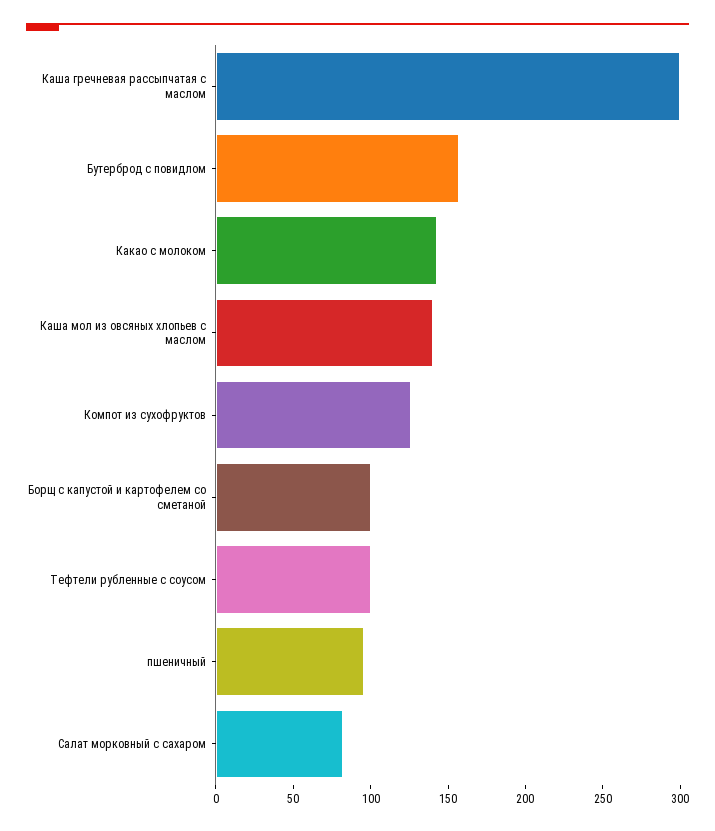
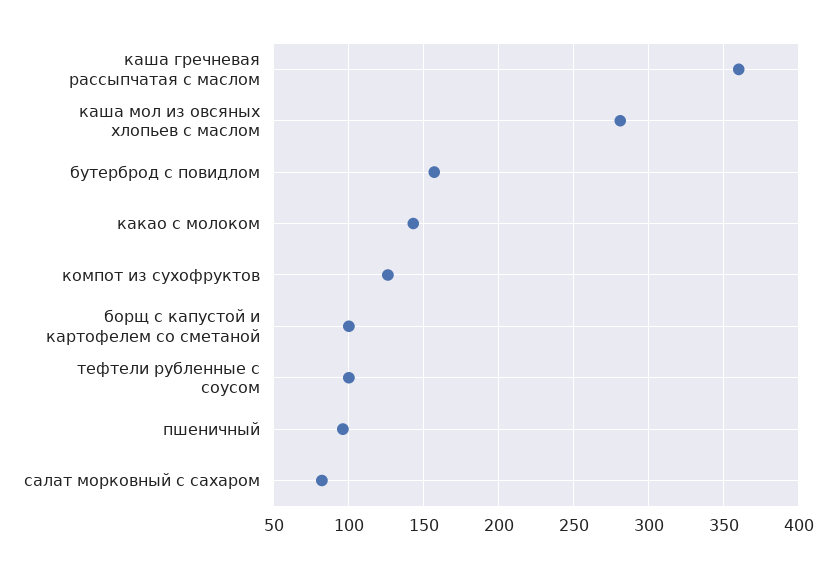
Каша гречневая рассыпчатая с маслом: 300 -> 360
Каша мол из овсяных хлопьев с маслом: 140 -> 280

